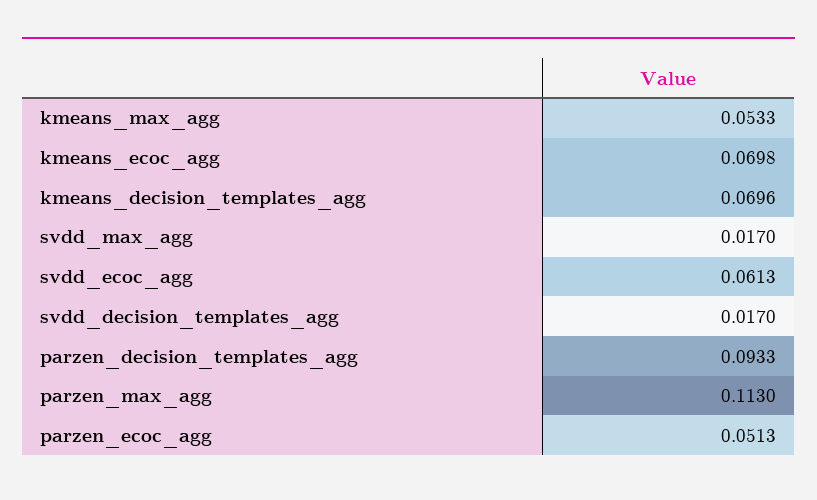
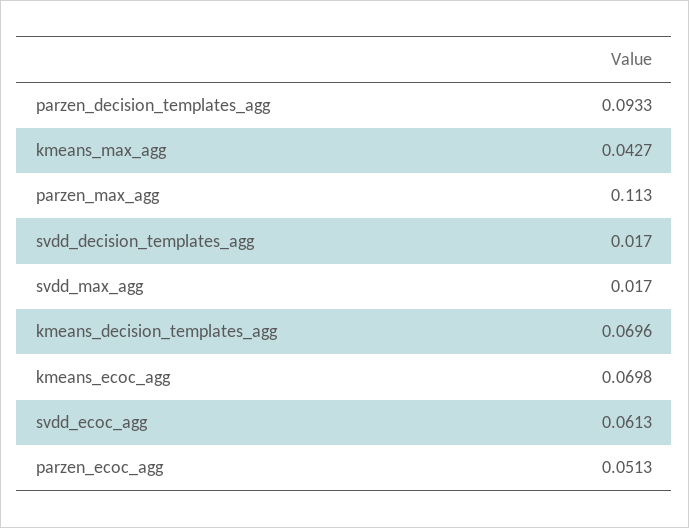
kmeans_max_agg: 0.0533 -> 0.0427

